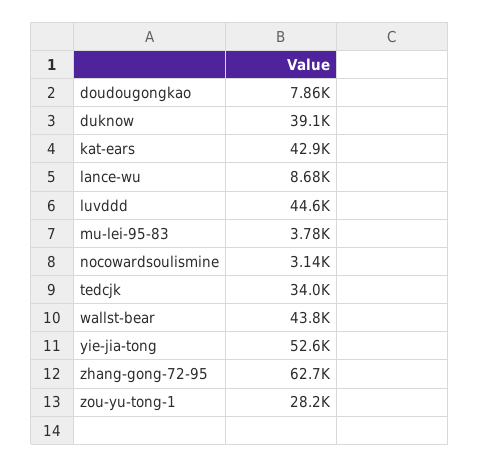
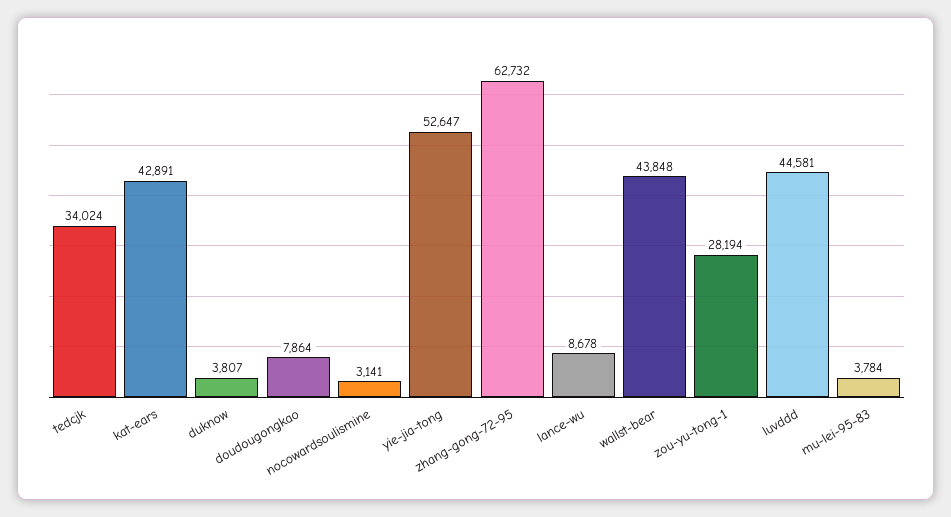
duknow: 39100 -> 3807

